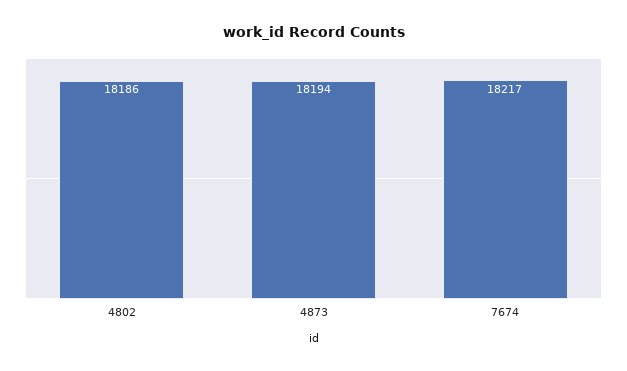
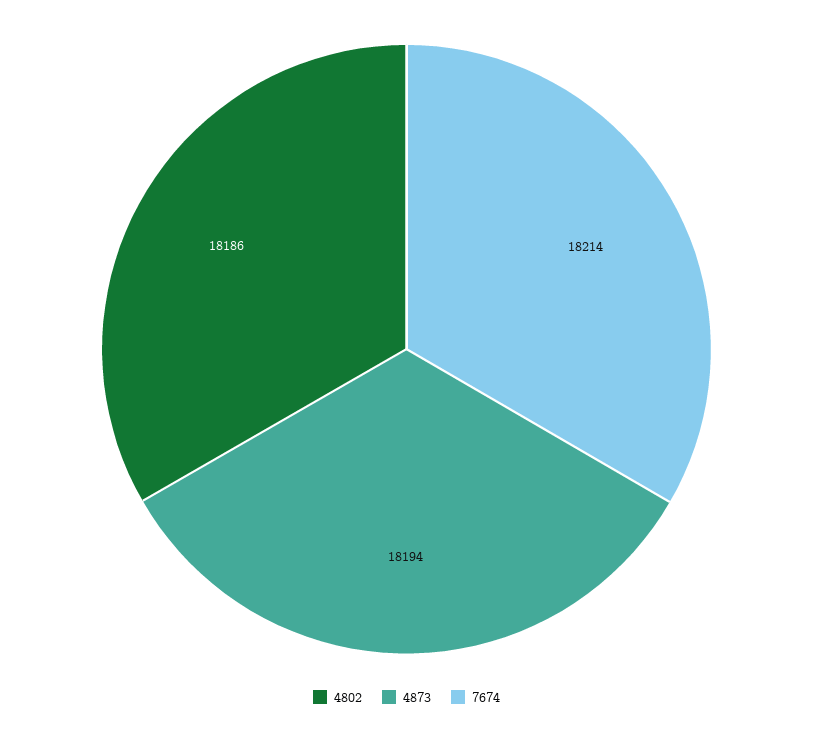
7674: 18217 -> 18214

